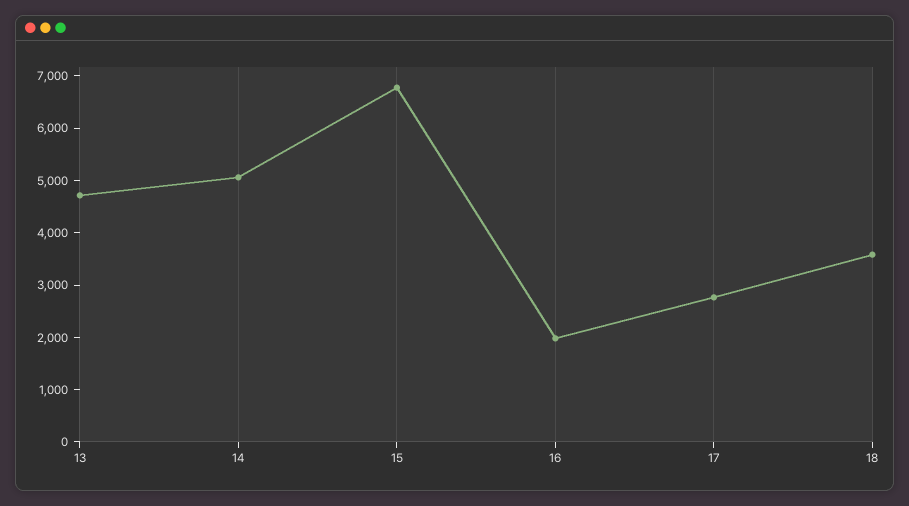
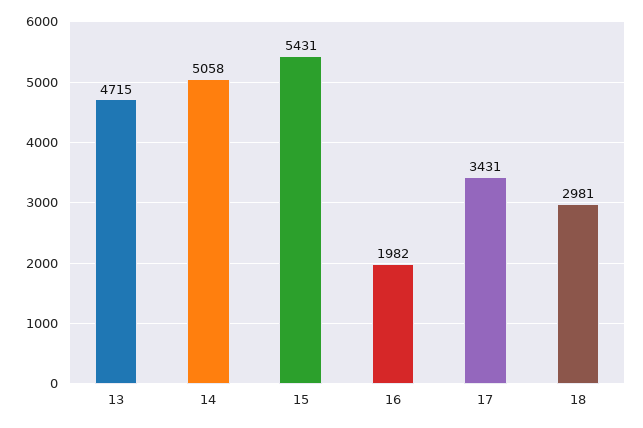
15: 6800 -> 5431
17: 2800 -> 3431
18: 3600 -> 2981

